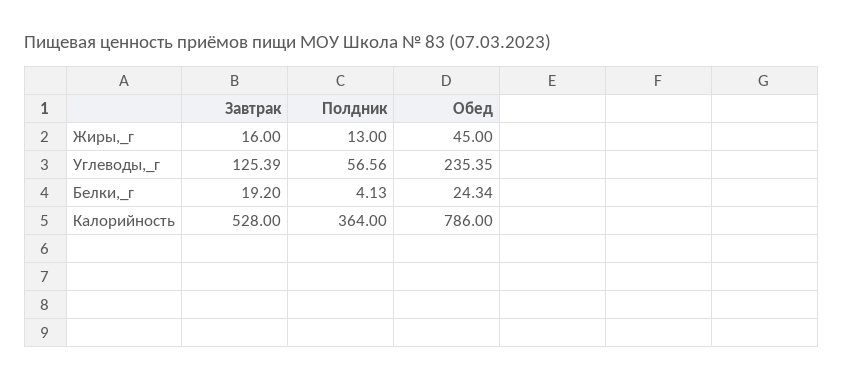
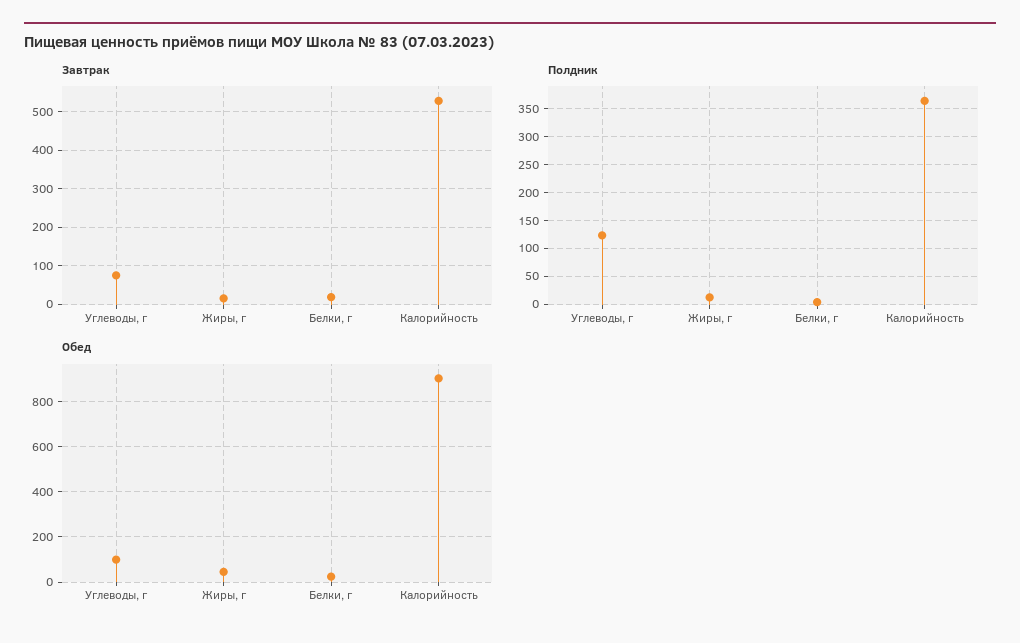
Завтрак, Углеводы,_г: 125.39 -> 80
Полдник, Углеводы,_г: 56.56 -> 125
Обед, Углеводы,_г: 235.35 -> 100
Обед, Калорийность: 786 -> 900

